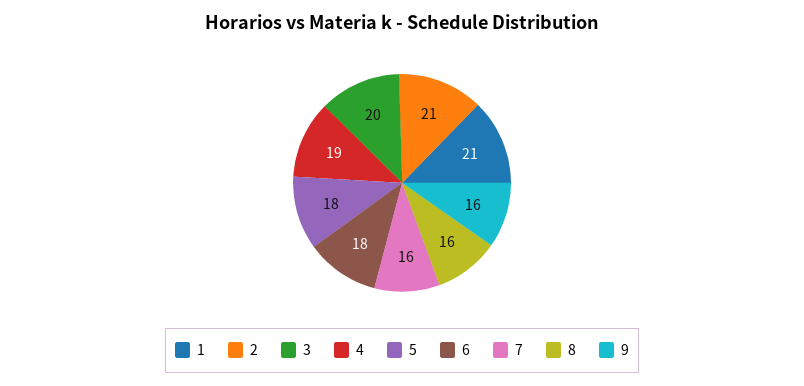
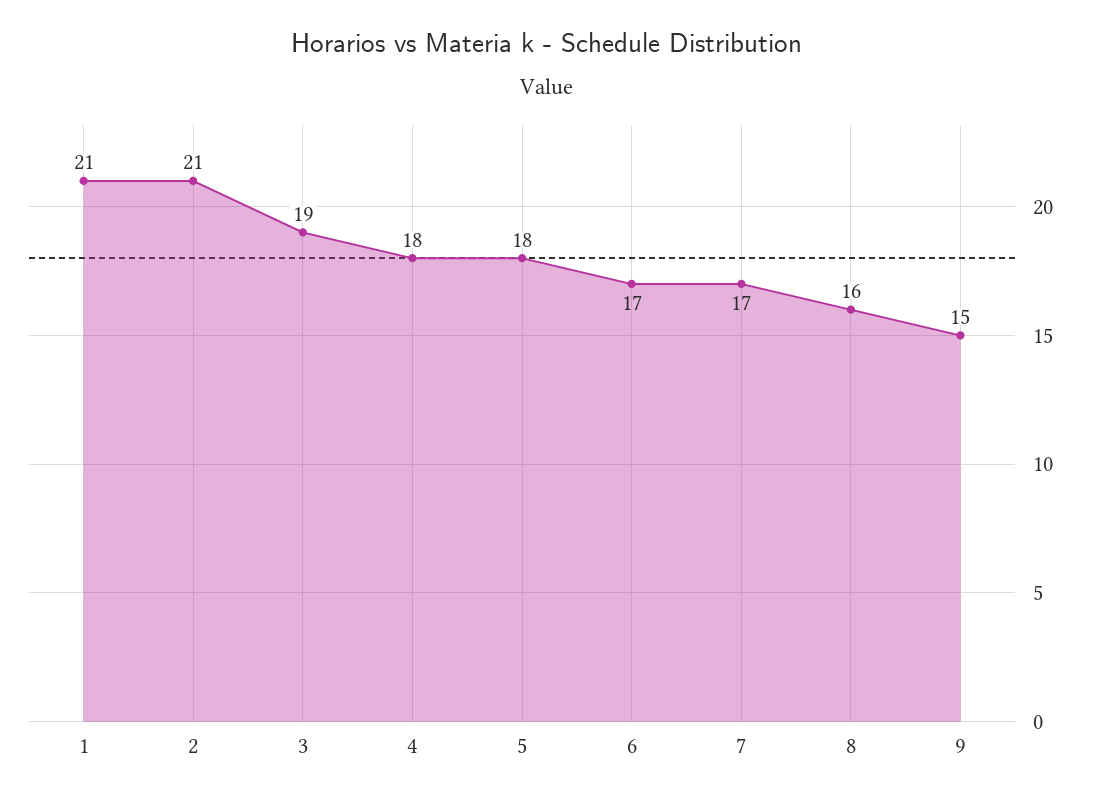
3: 20 -> 19
4: 19 -> 18
6: 18 -> 17
7: 16 -> 17
9: 16 -> 15

